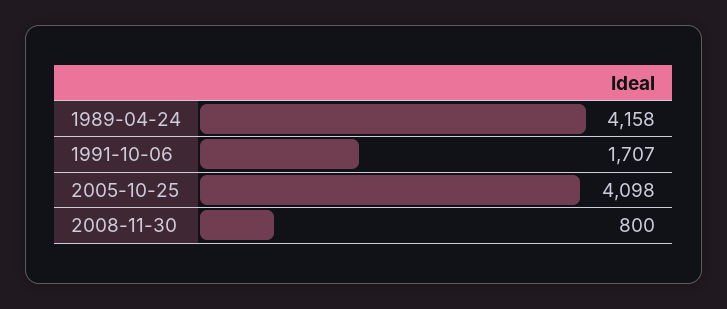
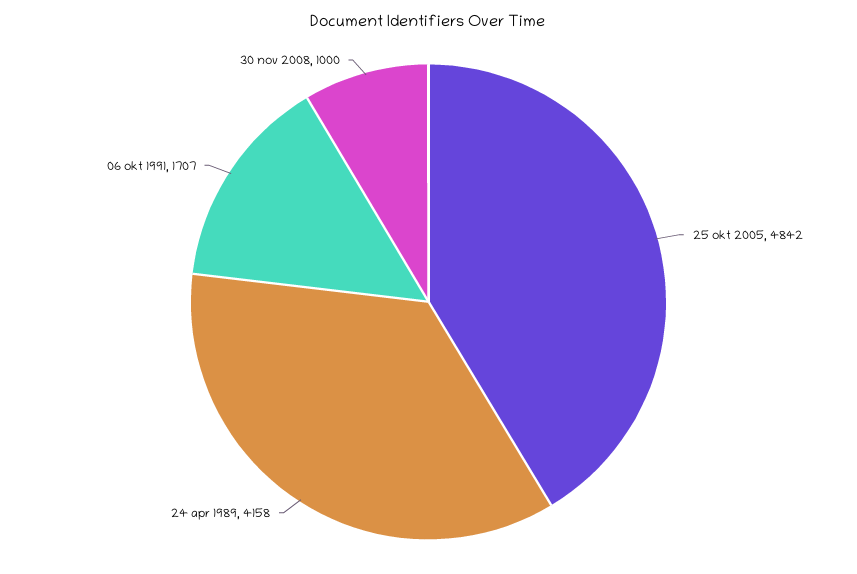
2005-10-25: 4098 -> 4842
2008-11-30: 800 -> 1000

